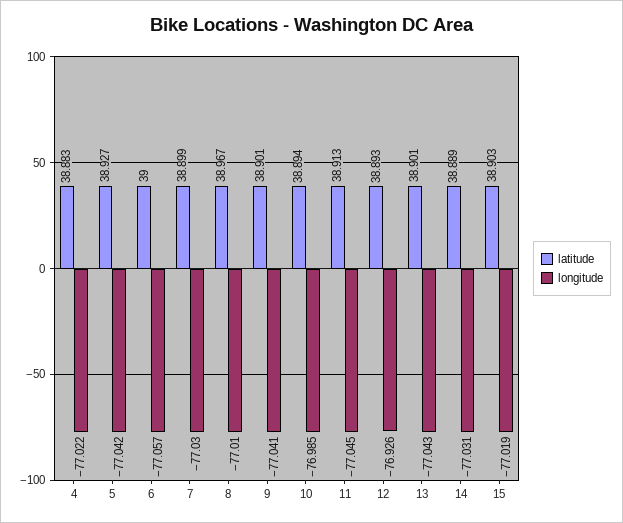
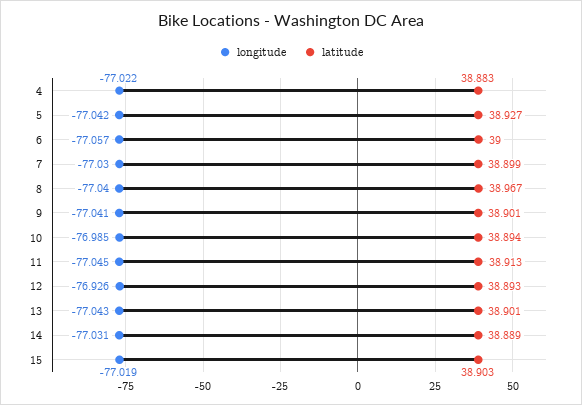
longitude, 8: -77.01 -> -77.04

